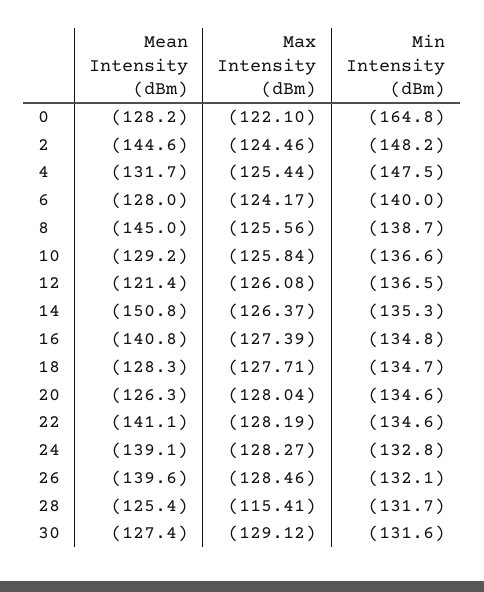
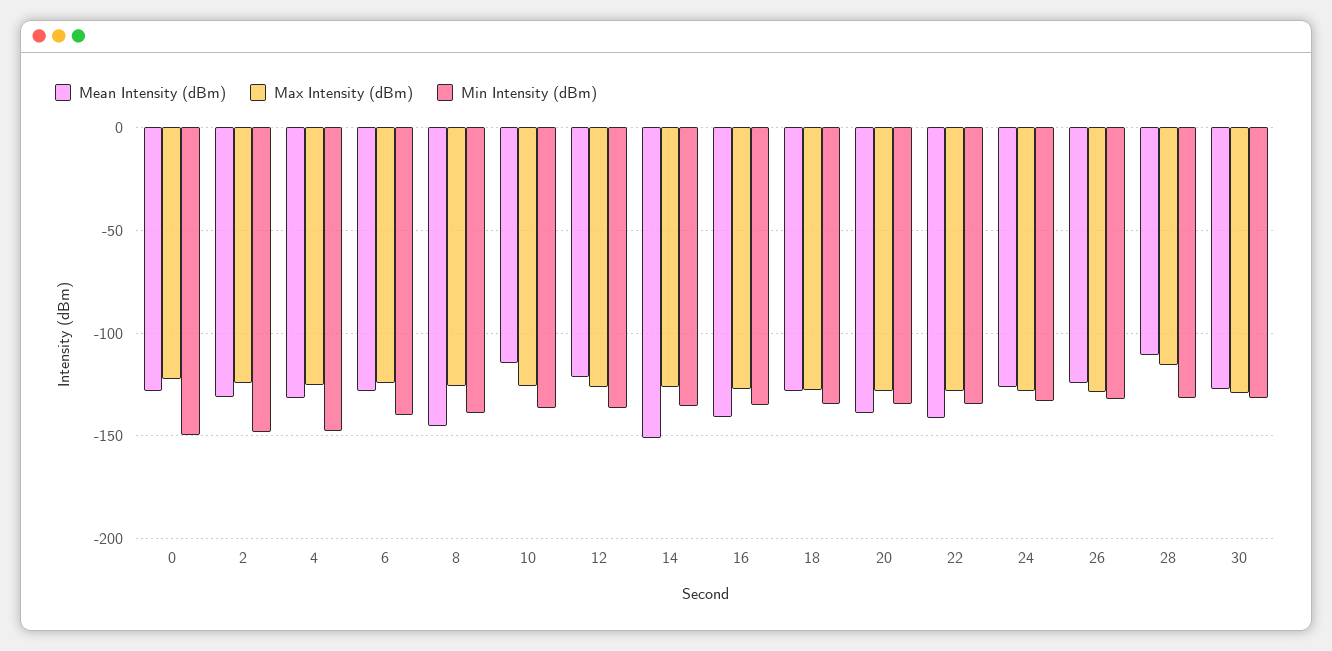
Min Intensity (dBm), 0: -164.8 -> -150
Mean Intensity (dBm), 2: -144.6 -> -130
Mean Intensity (dBm), 10: -129.2 -> -115
Mean Intensity (dBm), 20: -126.3 -> -140
Mean Intensity (dBm), 24: -139.1 -> -125
Mean Intensity (dBm), 26: -139.6 -> -125
Mean Intensity (dBm), 28: -125.4 -> -110

